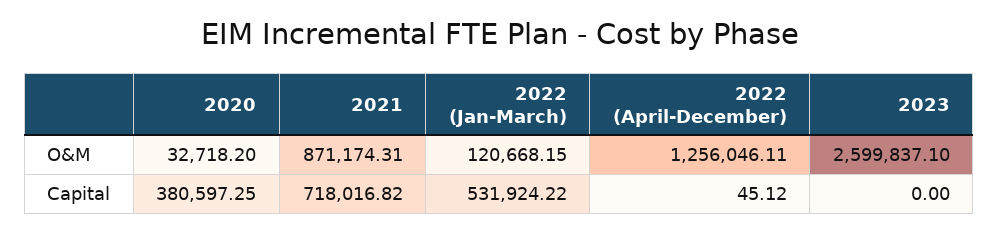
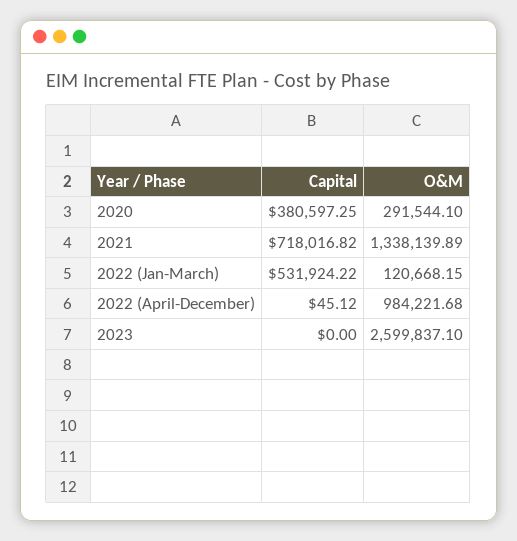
2020, O&M: 32718.2 -> 291544.1
2021, O&M: 871174.31 -> 1338139.89
2022 (April-December), O&M: 1256046.11 -> 984221.68

